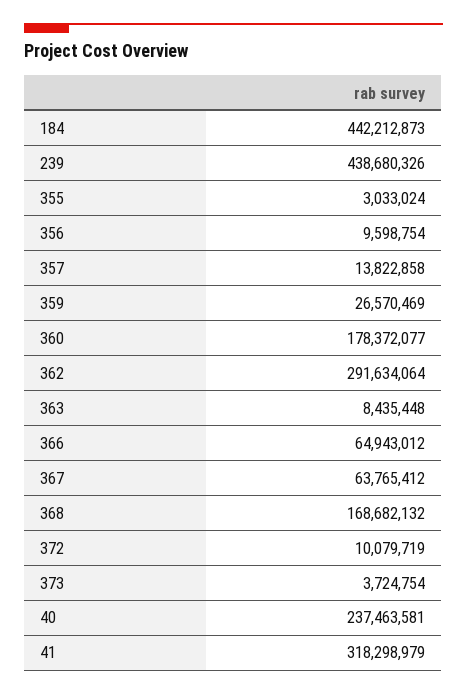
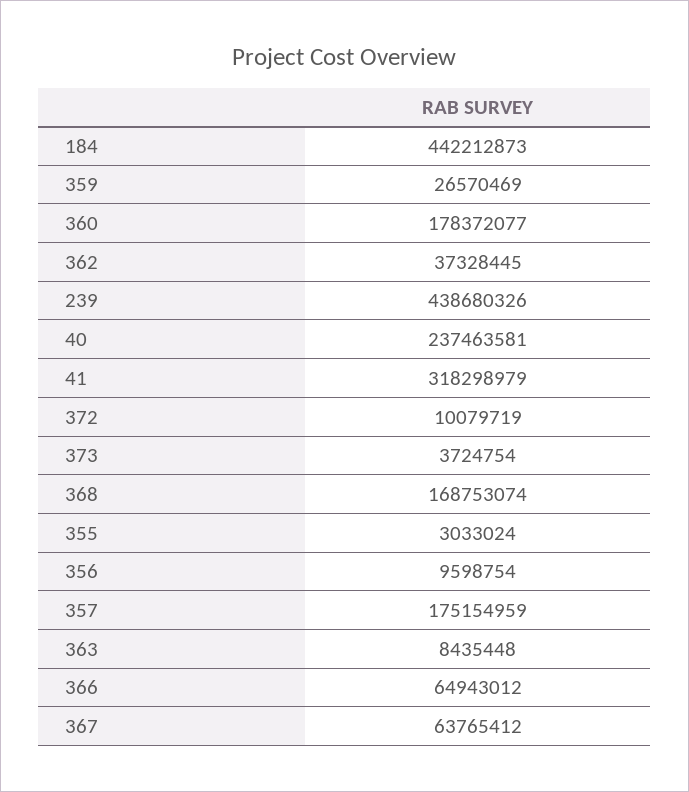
357: 13822858 -> 175154959
362: 291634064 -> 37328445
368: 168682132 -> 168753074

